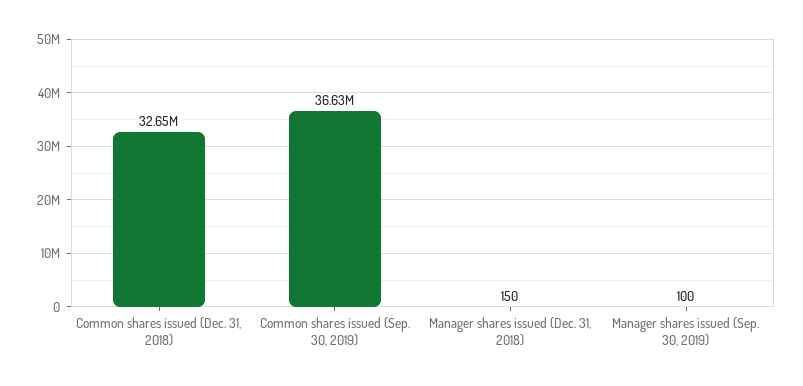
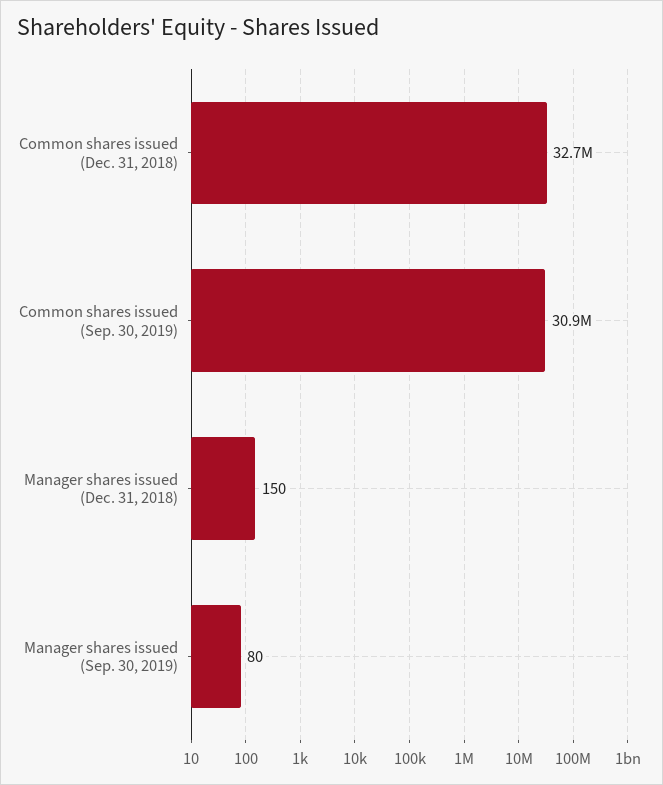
Common shares issued (Sep. 30, 2019): 36630000 -> 30900000
Manager shares issued (Sep. 30, 2019): 100 -> 80

